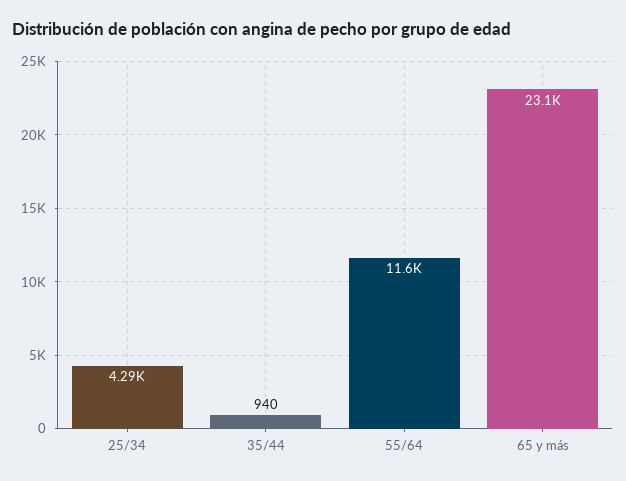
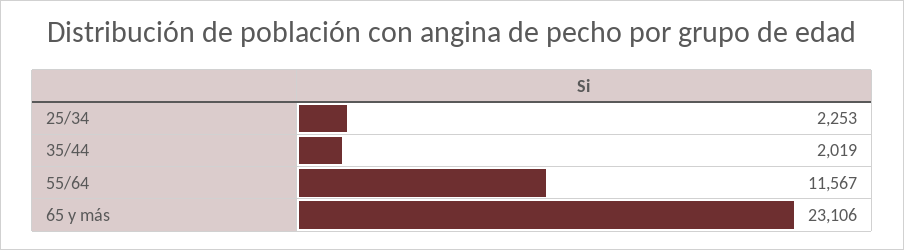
25/34: 4290 -> 2253
35/44: 940 -> 2019

